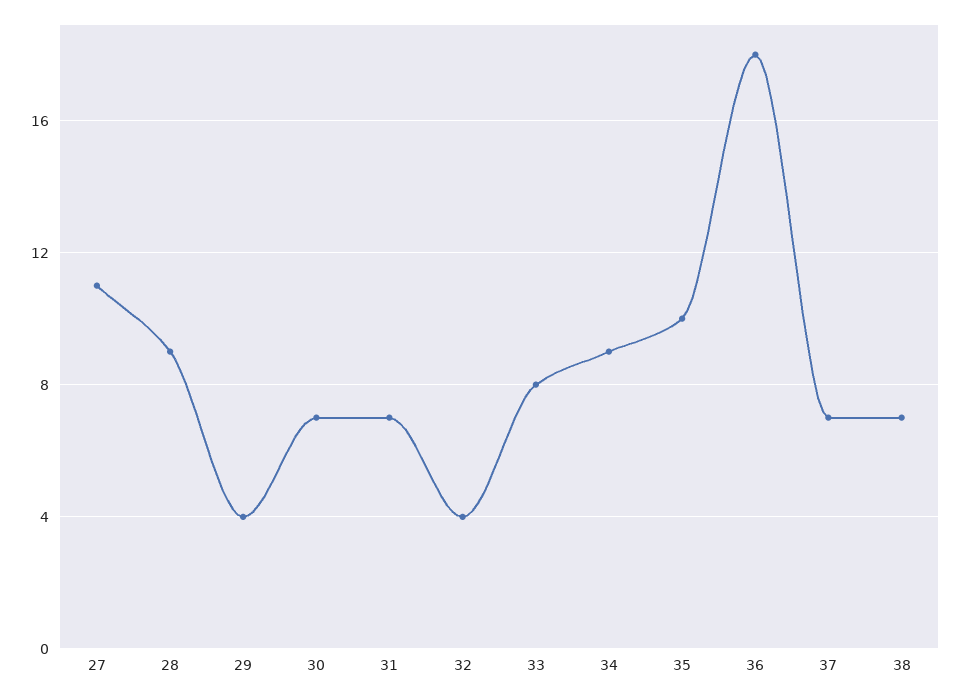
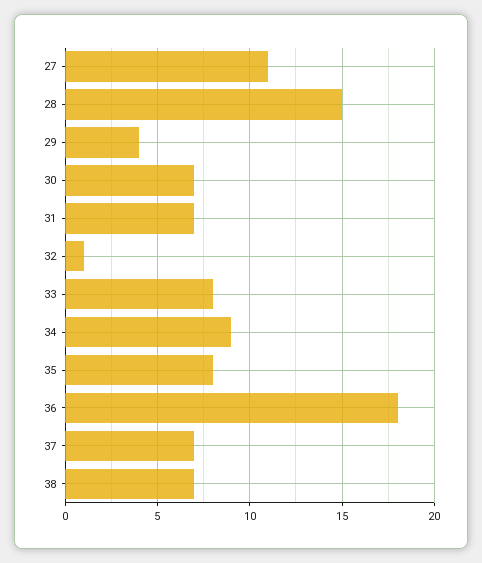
28: 9 -> 15
32: 4 -> 1
35: 10 -> 8

